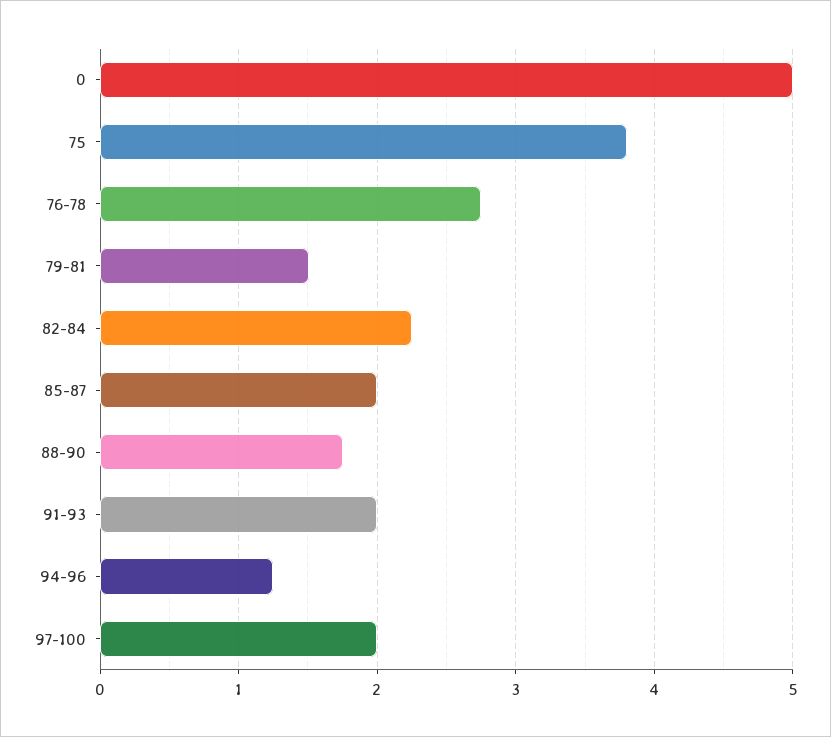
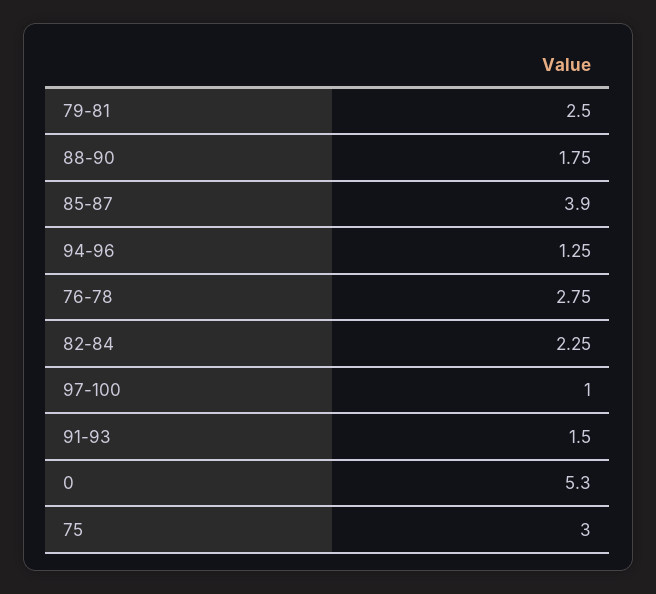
0: 5 -> 5.3
75: 3.8 -> 3
79-81: 1.5 -> 2.5
85-87: 2 -> 3.9
91-93: 2 -> 1.5
97-100: 2 -> 1

